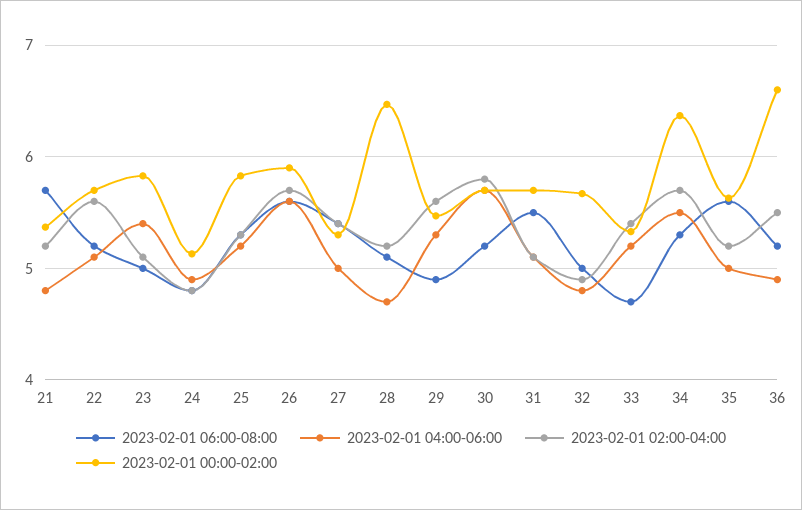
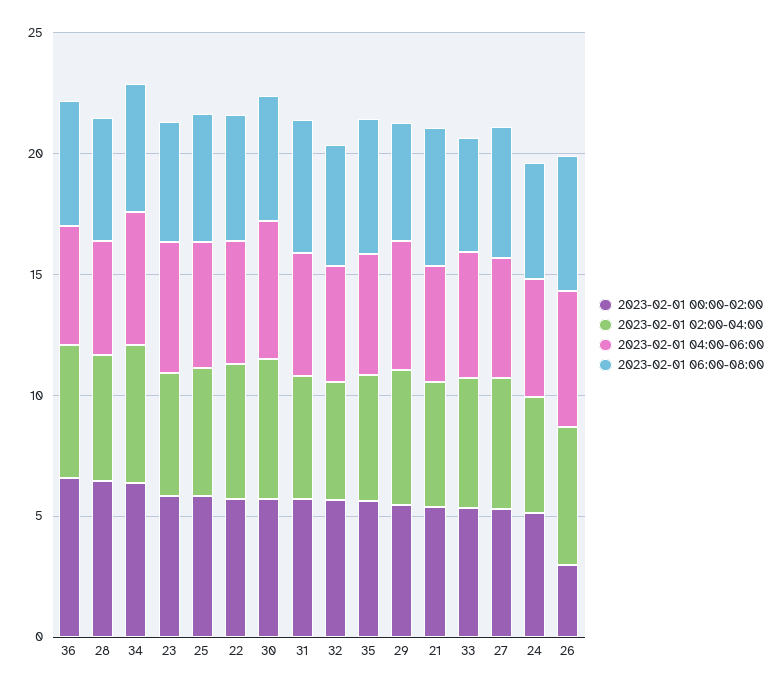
2023-02-01 00:00-02:00, 26: 5.9 -> 3

